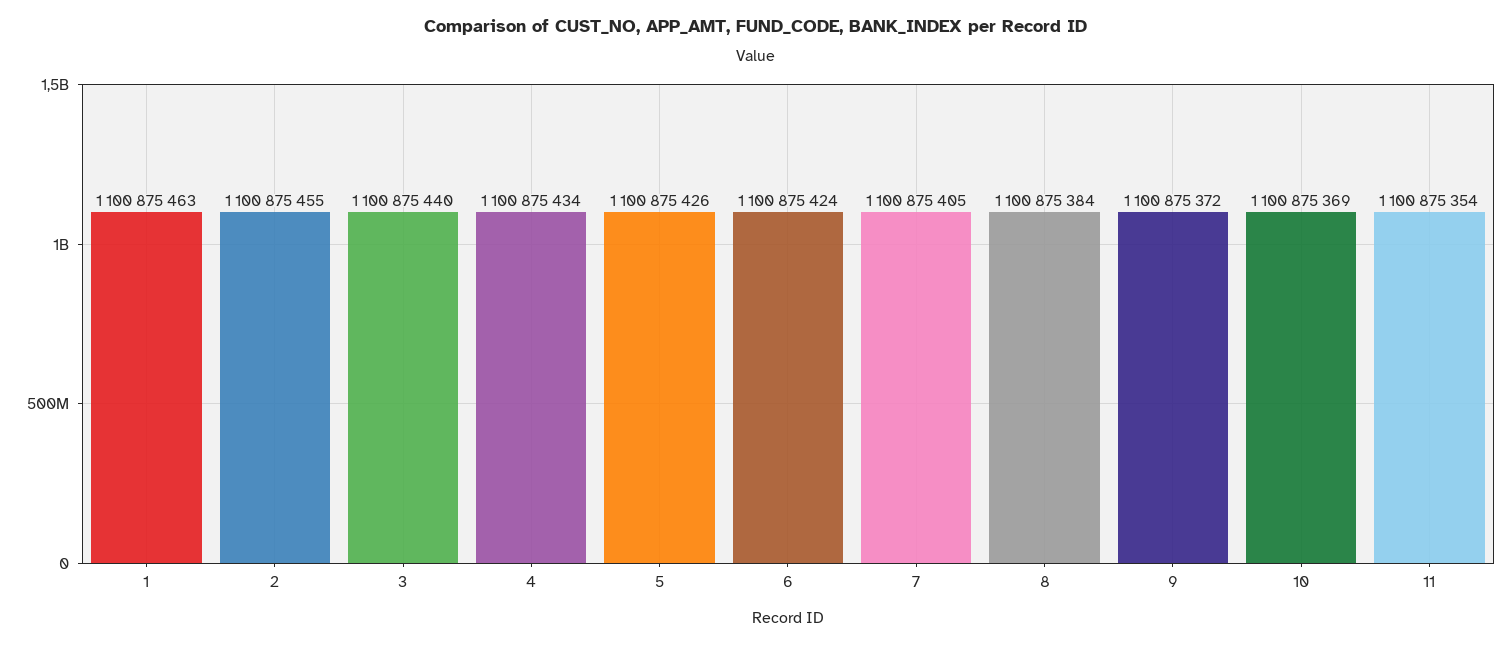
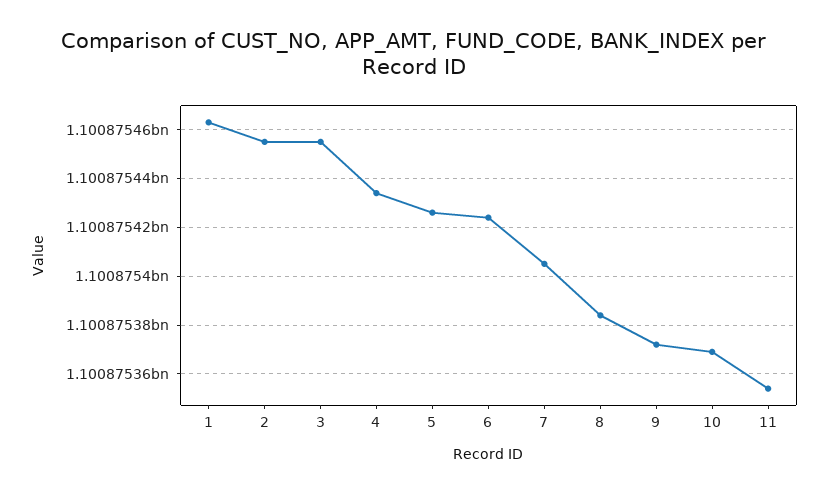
3: 1100875440 -> 1100875455

